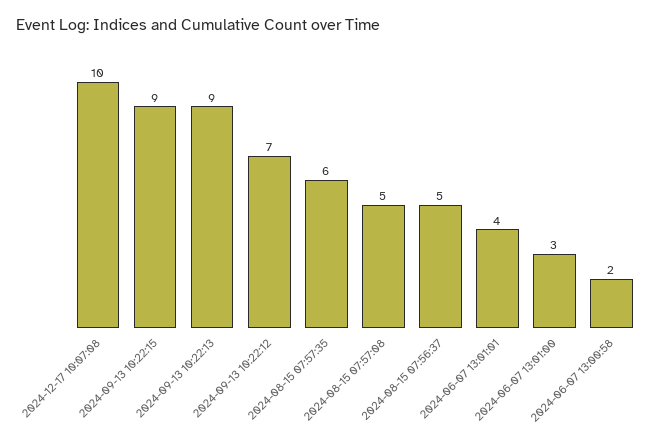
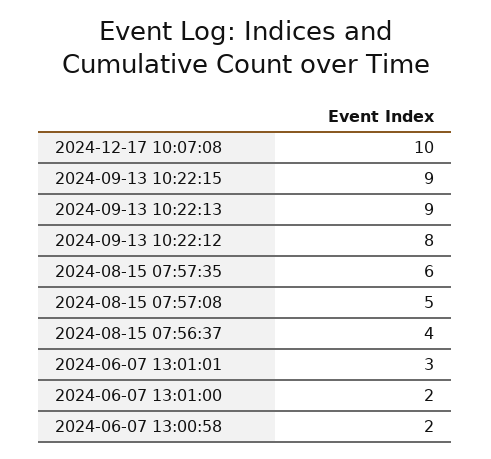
2024-09-13 10:22:12: 7 -> 8
2024-08-15 07:56:37: 5 -> 4
2024-06-07 13:01:01: 4 -> 3
2024-06-07 13:01:00: 3 -> 2

